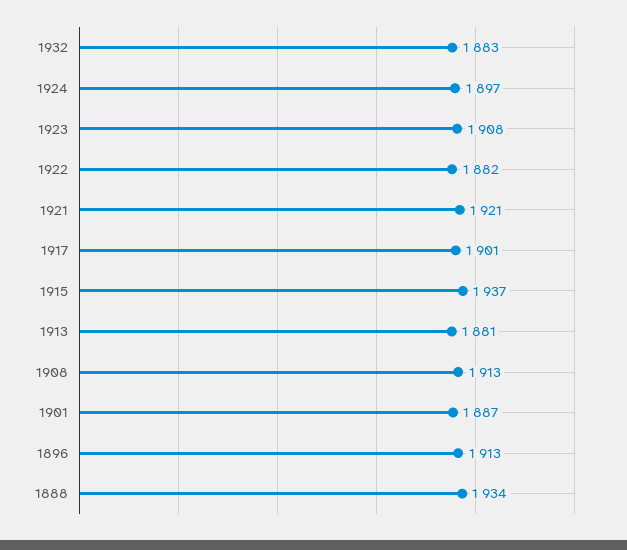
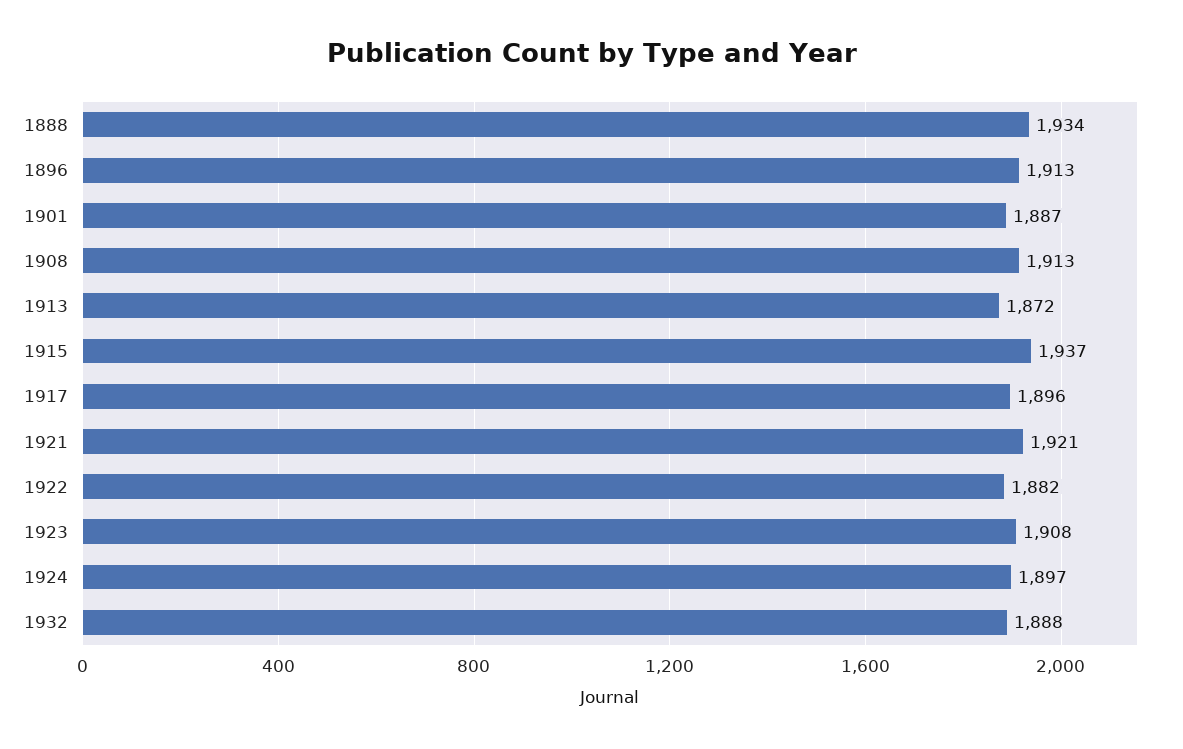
1932: 1883 -> 1888
1917: 1901 -> 1896
1913: 1881 -> 1872

